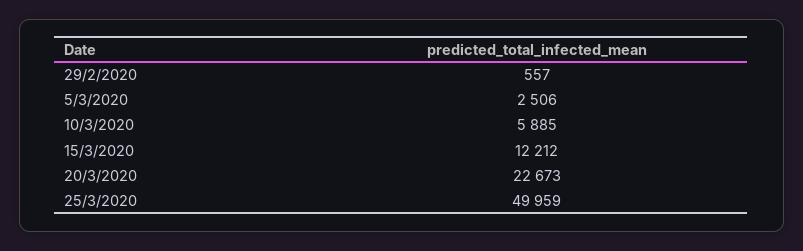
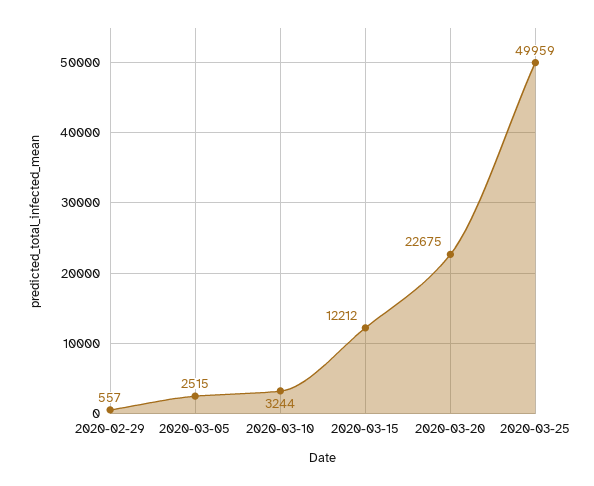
5/3/2020: 2506 -> 2515
10/3/2020: 5885 -> 3244
20/3/2020: 22673 -> 22675

